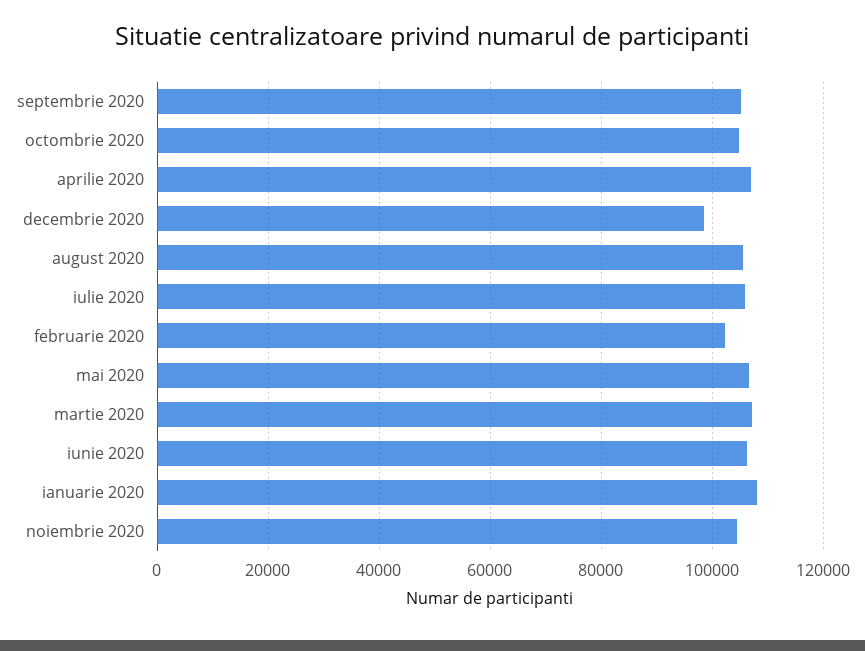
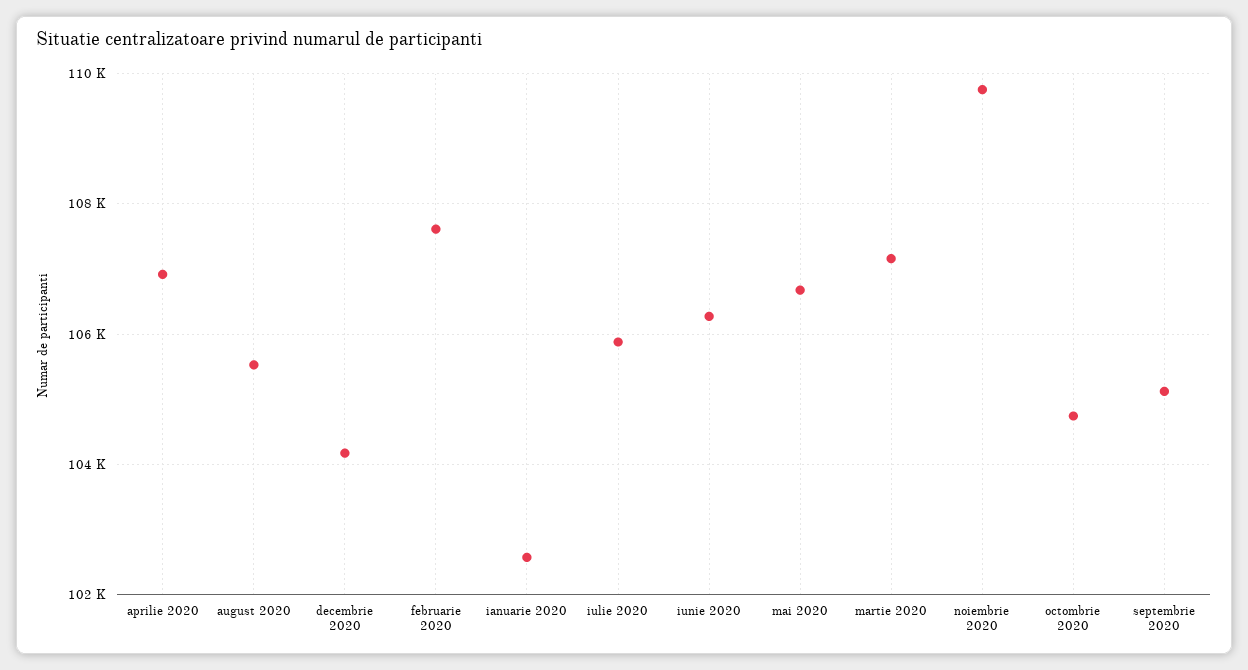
decembrie 2020: 98000 -> 104200
februarie 2020: 102000 -> 107600
ianuarie 2020: 108000 -> 102600
noiembrie 2020: 104000 -> 109800

